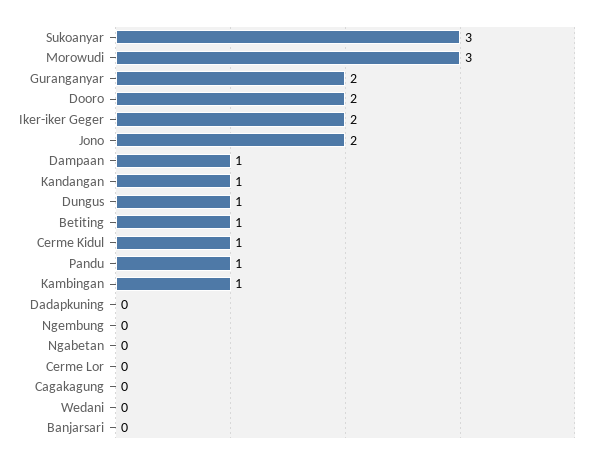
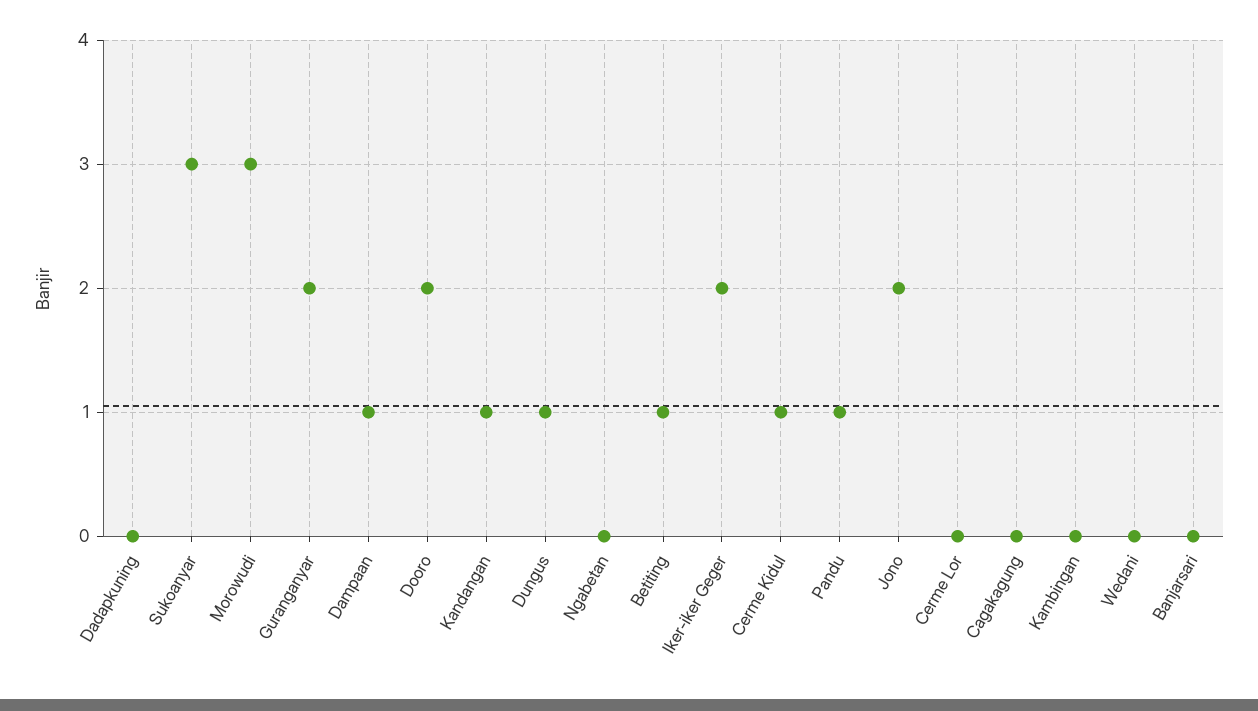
Kambingan: 1 -> 0
Ngembung: 0 -> none

